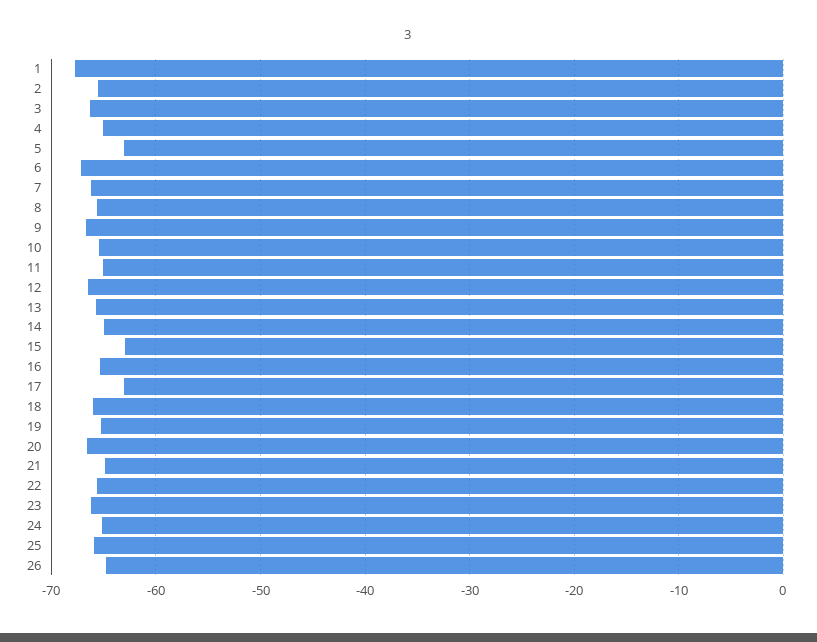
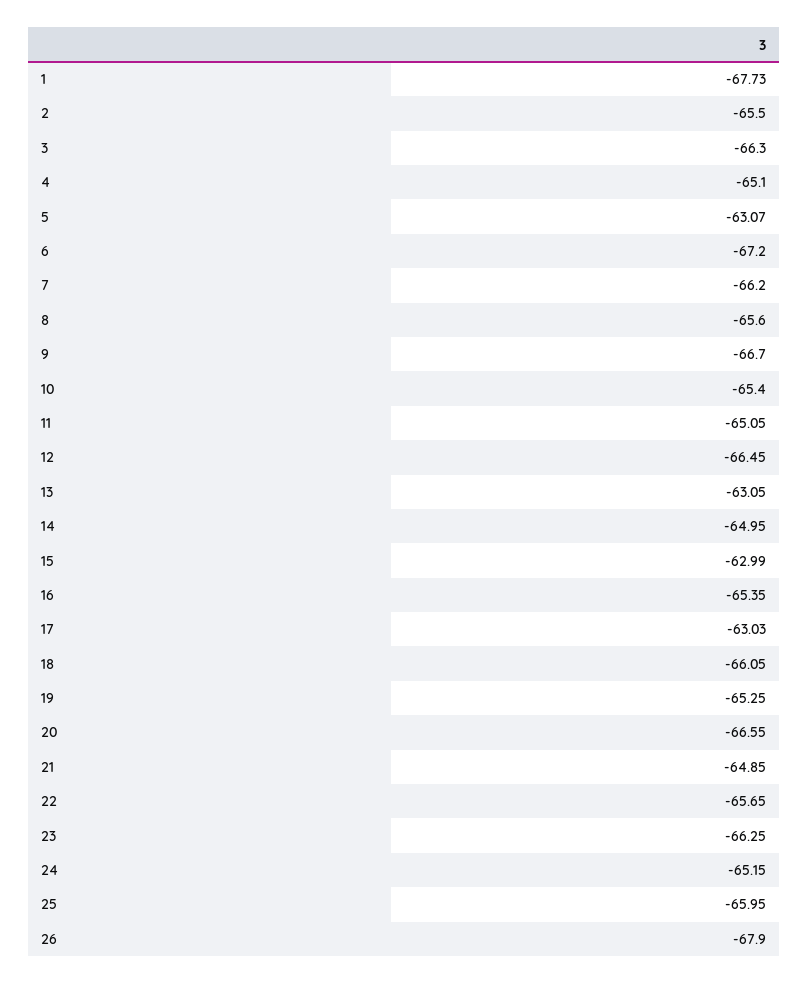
13: -66 -> -63.05
26: -65 -> -67.9

